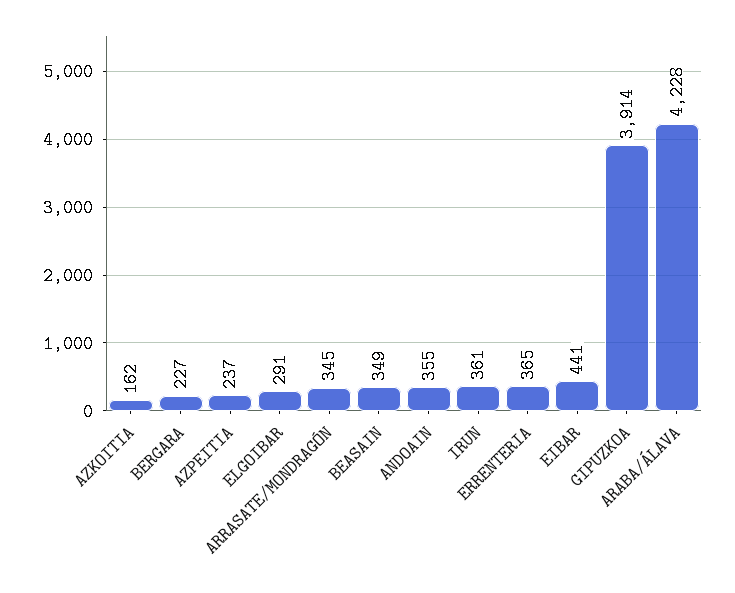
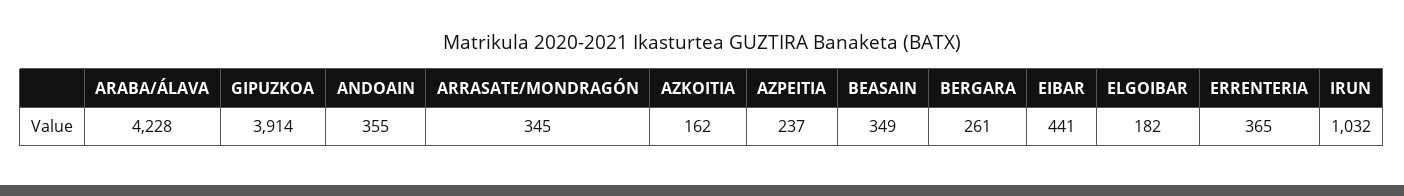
BERGARA: 227 -> 261
ELGOIBAR: 291 -> 182
IRUN: 361 -> 1032

